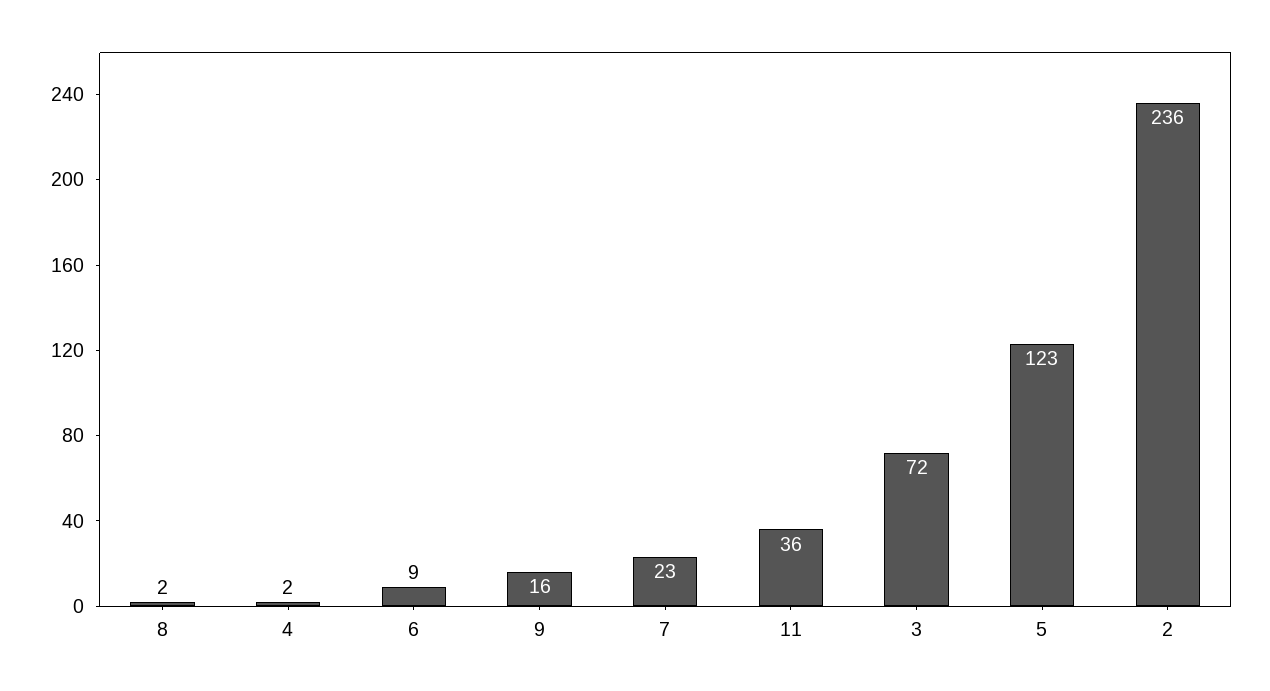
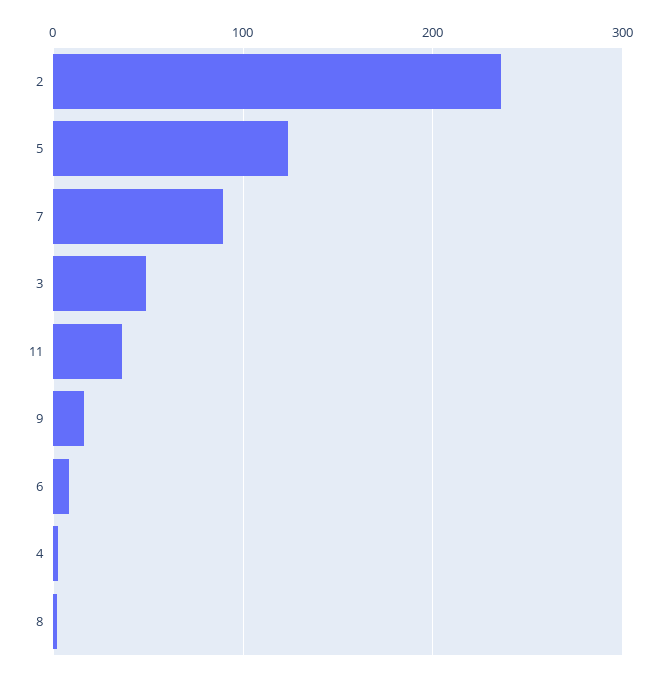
7: 23 -> 90
3: 72 -> 50

